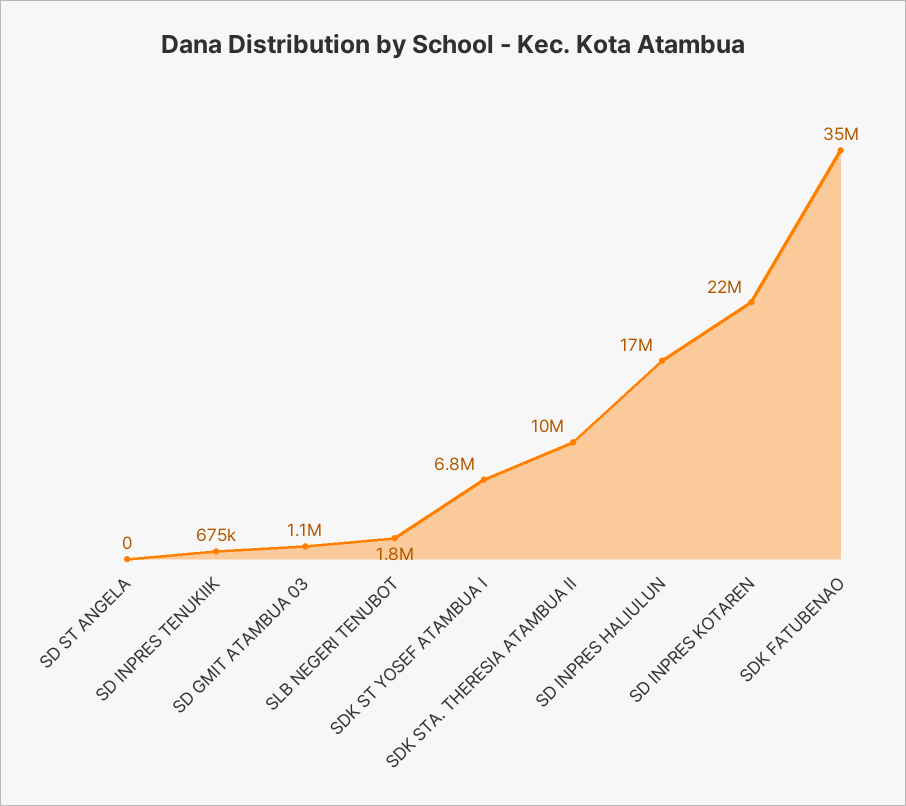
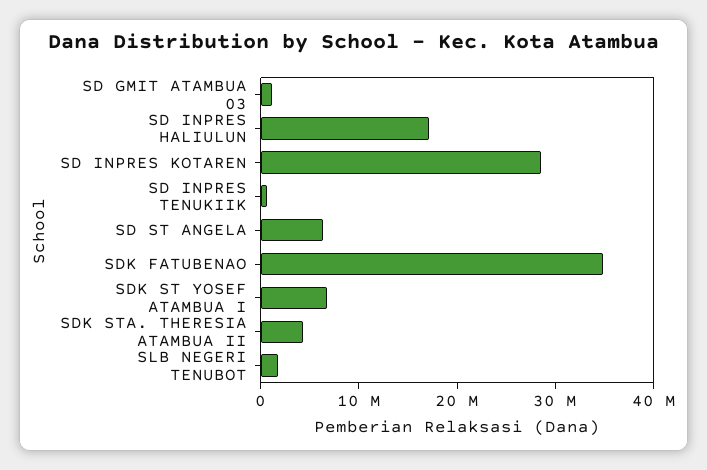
SD ST ANGELA: 0 -> 6000000
SDK STA. THERESIA ATAMBUA II: 10000000 -> 4000000
SD INPRES KOTAREN: 22000000 -> 28000000

